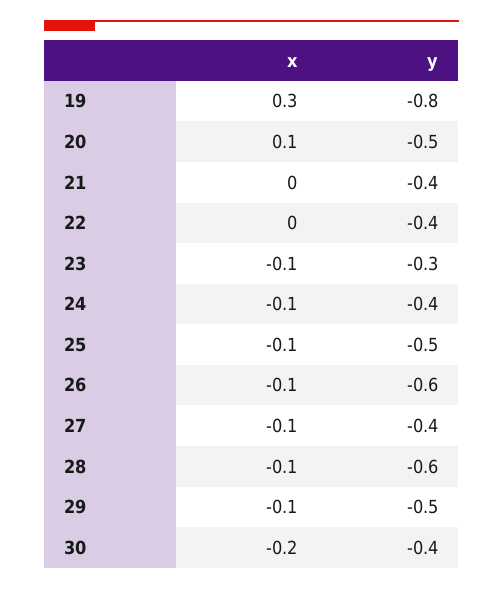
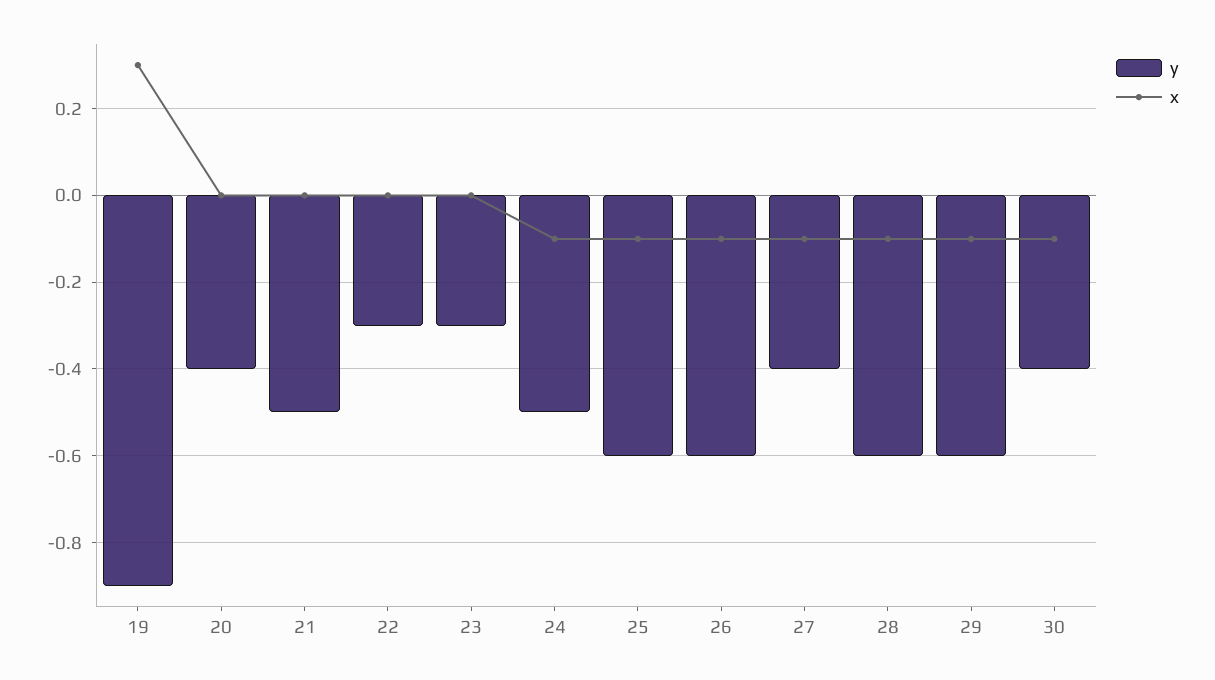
y, 19: -0.8 -> -0.9
x, 20: 0.1 -> 0
y, 20: -0.5 -> -0.4
y, 21: -0.4 -> -0.5
y, 22: -0.4 -> -0.3
x, 23: -0.1 -> 0
y, 24: -0.4 -> -0.5
y, 25: -0.5 -> -0.6
y, 29: -0.5 -> -0.6
x, 30: -0.2 -> -0.1

